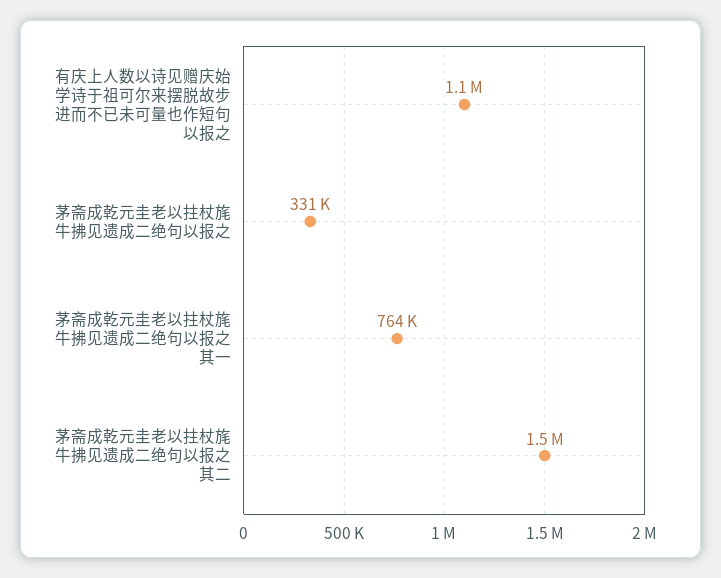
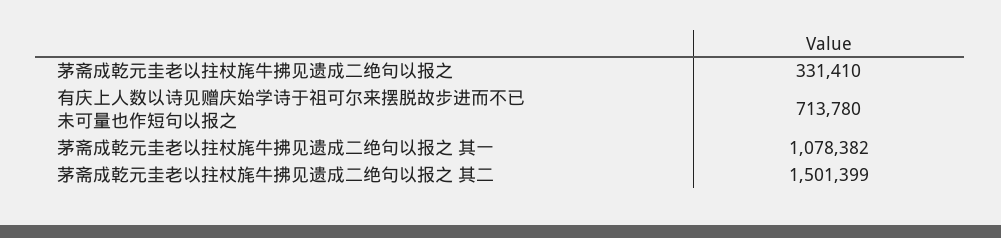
有庆上人数以诗见赠庆始学诗于祖可尔来摆脱故步进而不已未可量也作短句以报之: 1100000 -> 713780
茅斋成乾元圭老以拄杖旄牛拂见遗成二绝句以报之 其一: 764000 -> 1078382

